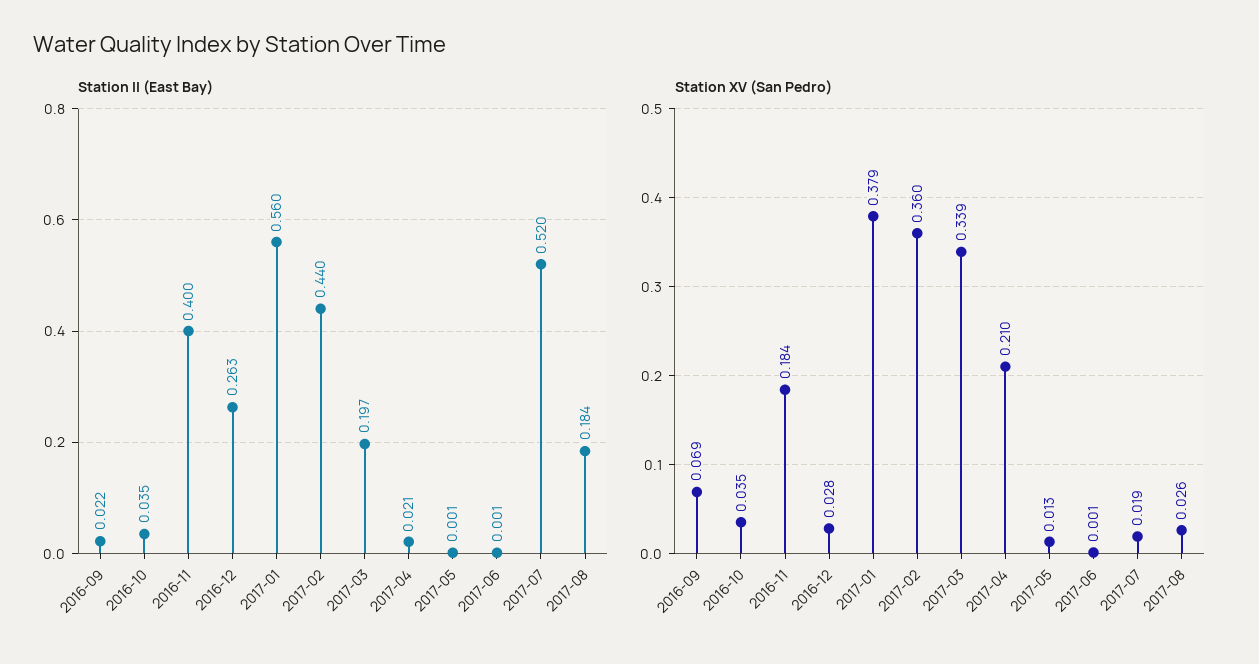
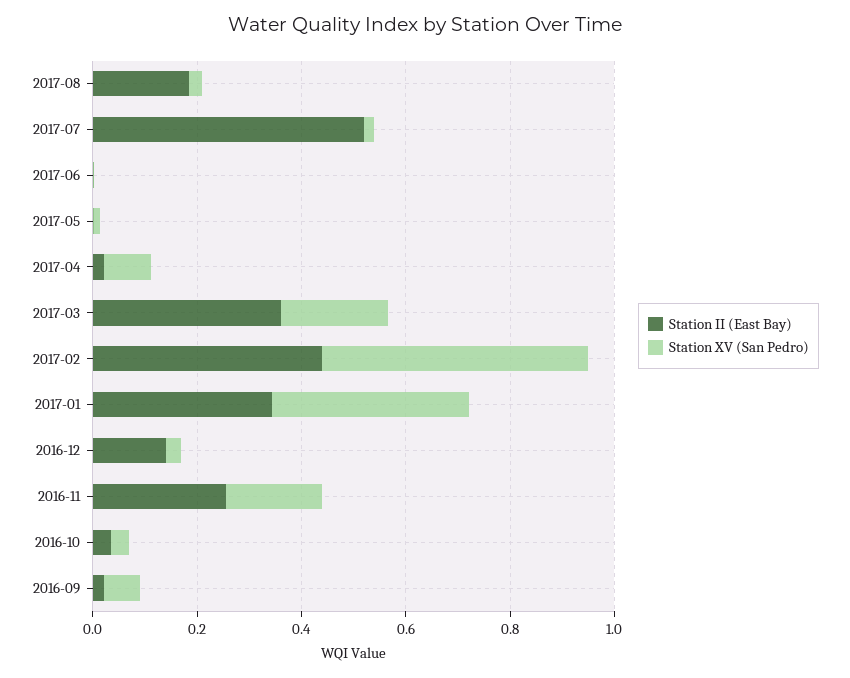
Station II (East Bay), 2016-11: 0.4 -> 0.25
Station II (East Bay), 2016-12: 0.263 -> 0.15
Station II (East Bay), 2017-01: 0.56 -> 0.35
Station II (East Bay), 2017-03: 0.197 -> 0.35
Station XV (San Pedro), 2017-02: 0.36 -> 0.5
Station XV (San Pedro), 2017-03: 0.339 -> 0.2
Station XV (San Pedro), 2017-04: 0.21 -> 0.1

